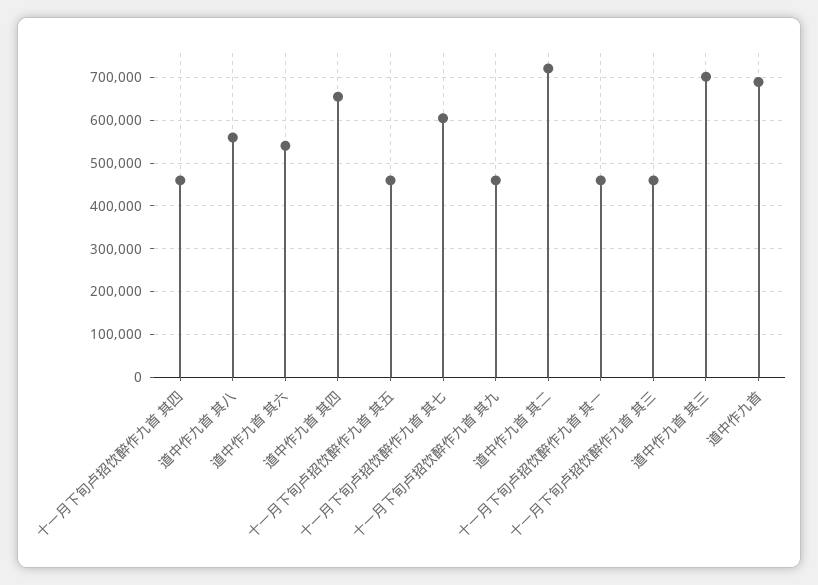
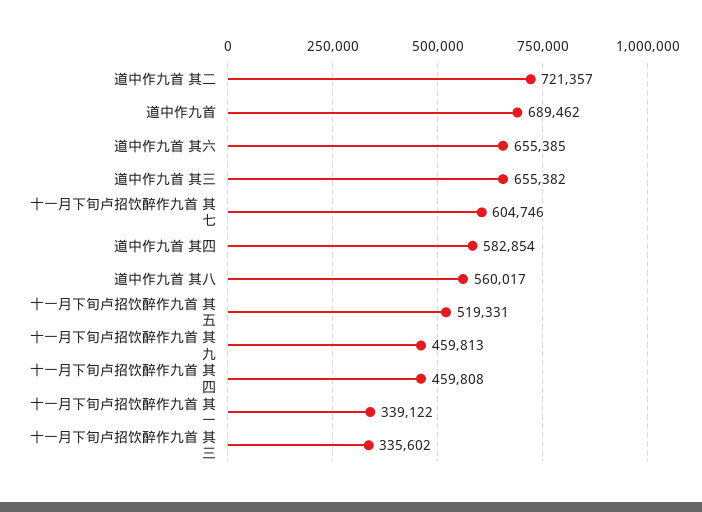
道中作九首 其六: 540000 -> 655385
道中作九首 其四: 660000 -> 582854
十一月下旬卢招饮醉作九首 其五: 460000 -> 519331
十一月下旬卢招饮醉作九首 其一: 460000 -> 339122
十一月下旬卢招饮醉作九首 其三: 460000 -> 335602
道中作九首 其三: 700000 -> 655382

